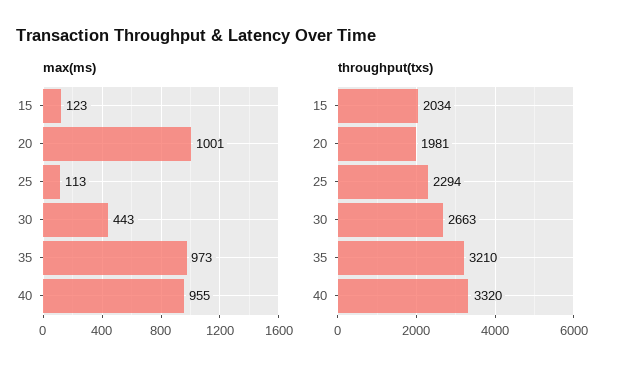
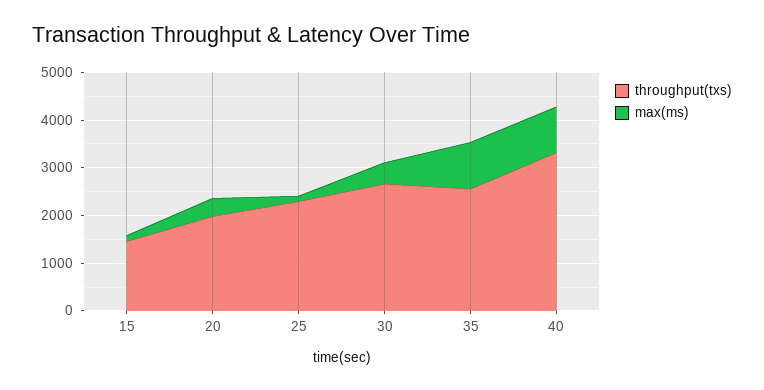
max(ms), 20: 1001 -> 400
throughput(txs), 15: 2034 -> 1400
throughput(txs), 35: 3210 -> 2600

